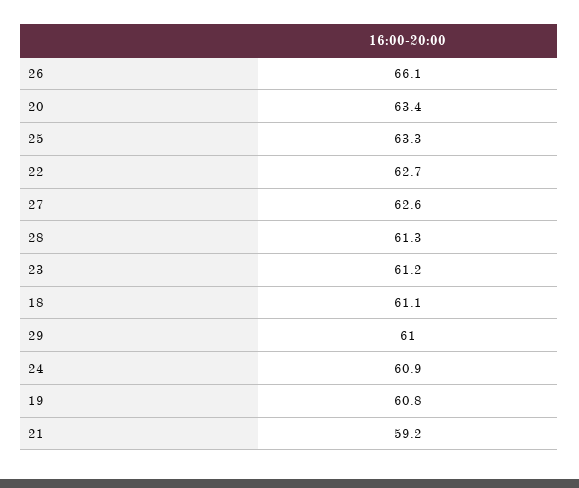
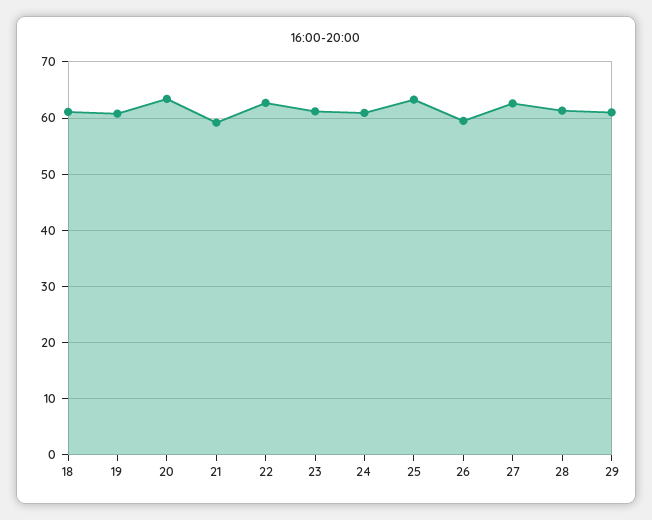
26: 66.1 -> 60

